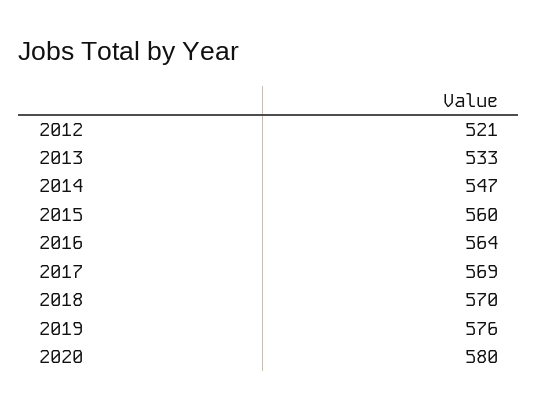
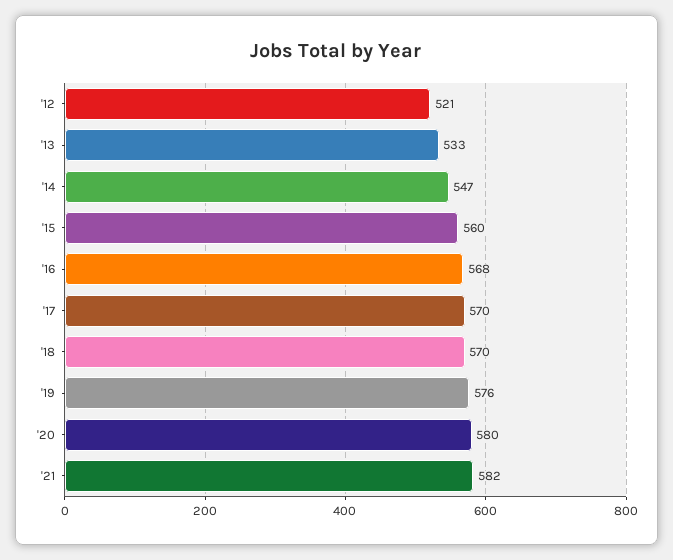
2016: 564 -> 568
2017: 569 -> 570
'21: none -> 582

